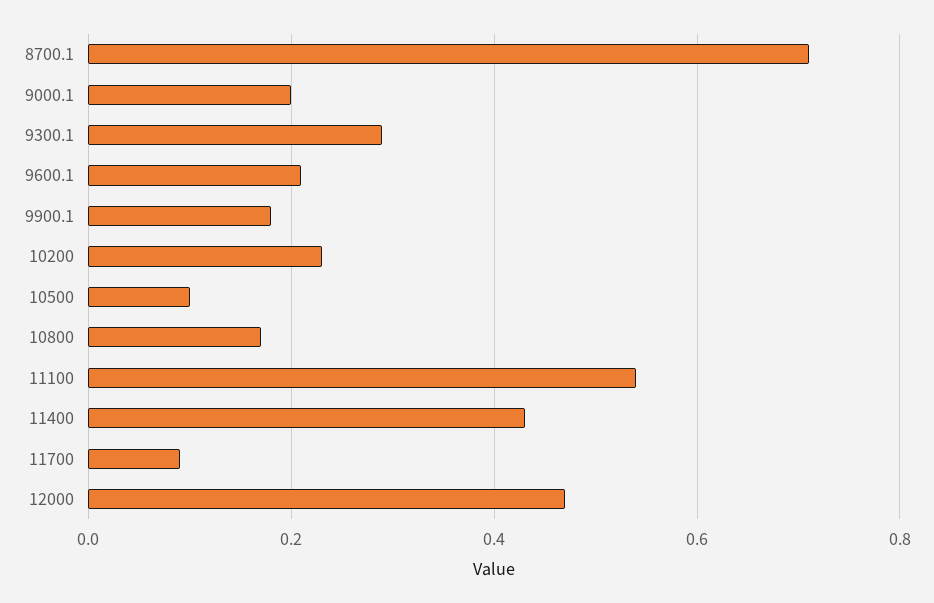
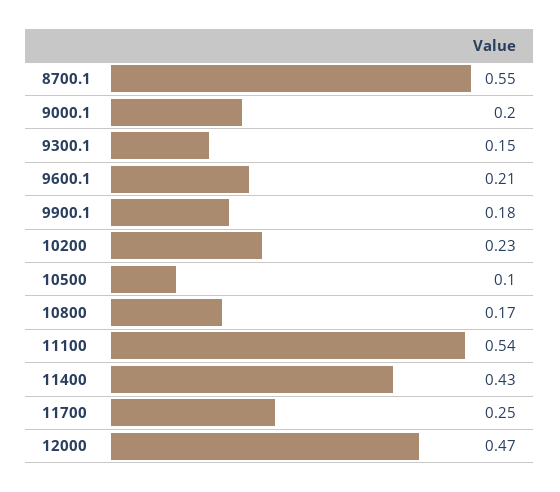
8700.1: 0.7 -> 0.55
9300.1: 0.3 -> 0.15
11700: 0.1 -> 0.25

